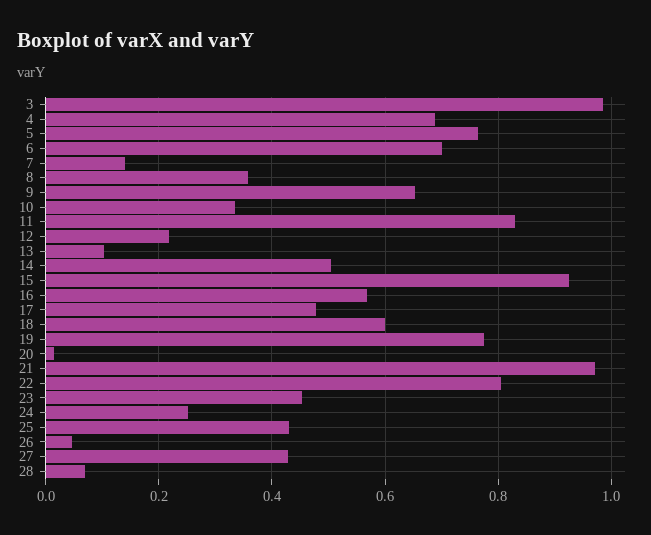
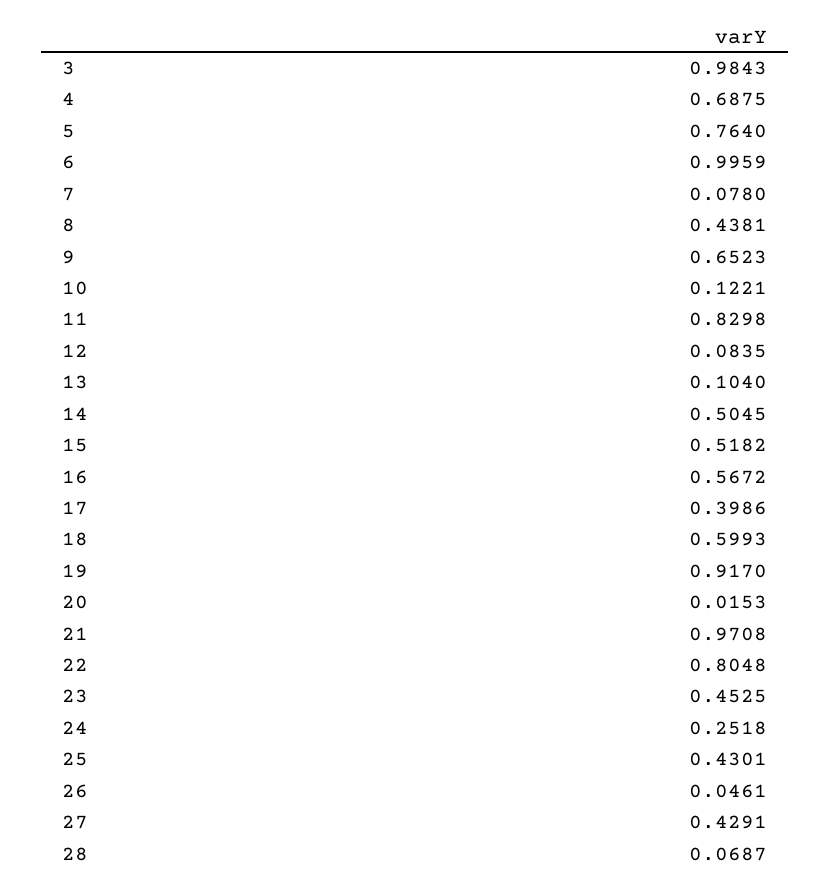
6: 0.7 -> 0.9959
7: 0.14 -> 0.078
8: 0.36 -> 0.4381
10: 0.34 -> 0.1221
12: 0.22 -> 0.0835
15: 0.92 -> 0.5182
17: 0.48 -> 0.3986
19: 0.78 -> 0.917

